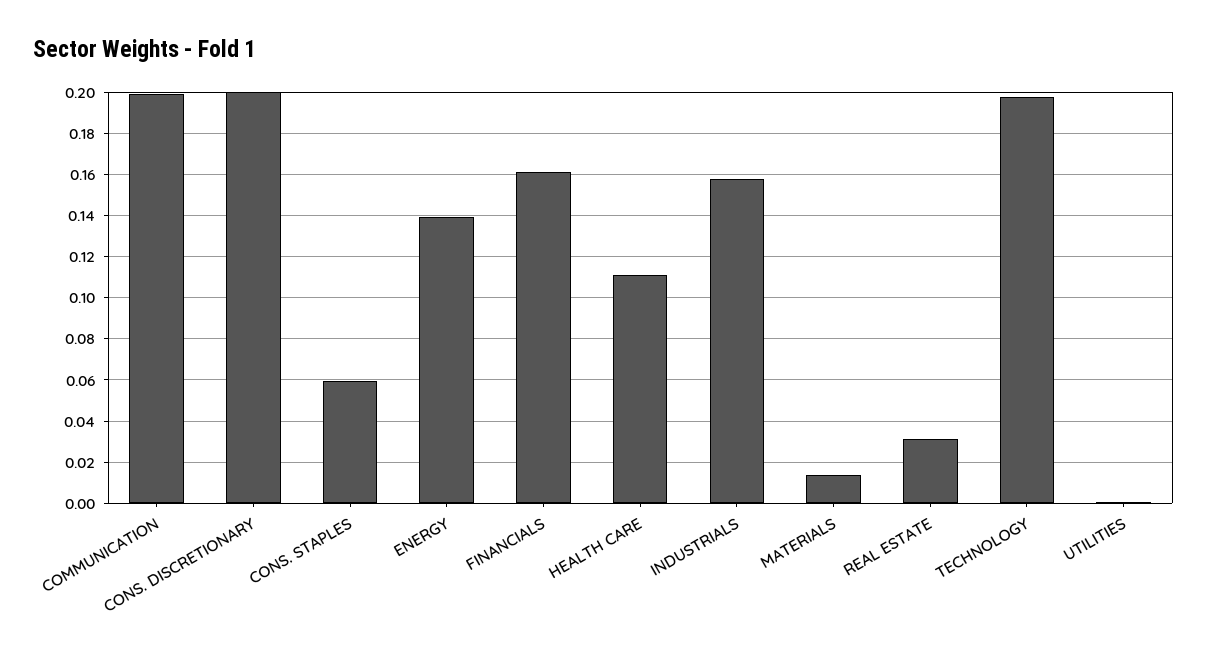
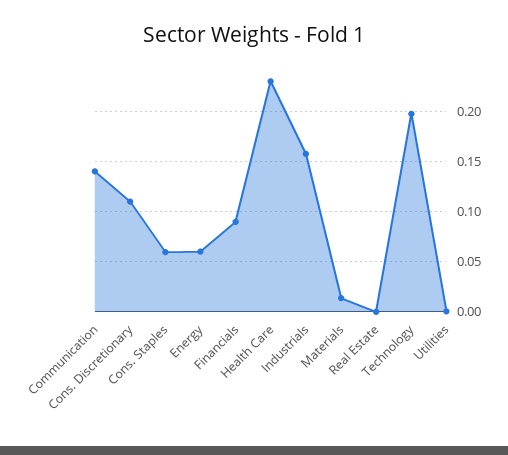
COMMUNICATION: 0.2 -> 0.14
CONS. DISCRETIONARY: 0.2 -> 0.11
ENERGY: 0.14 -> 0.06
FINANCIALS: 0.16 -> 0.09
HEALTH CARE: 0.11 -> 0.23
REAL ESTATE: 0.03 -> 0

